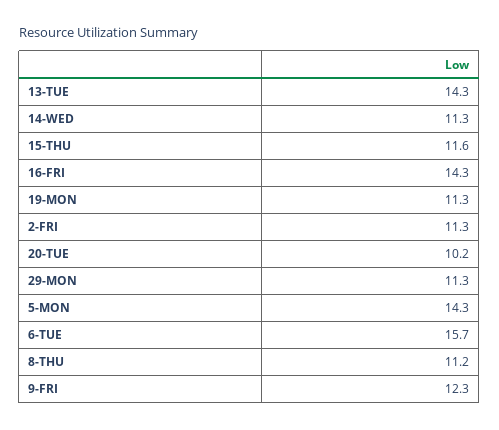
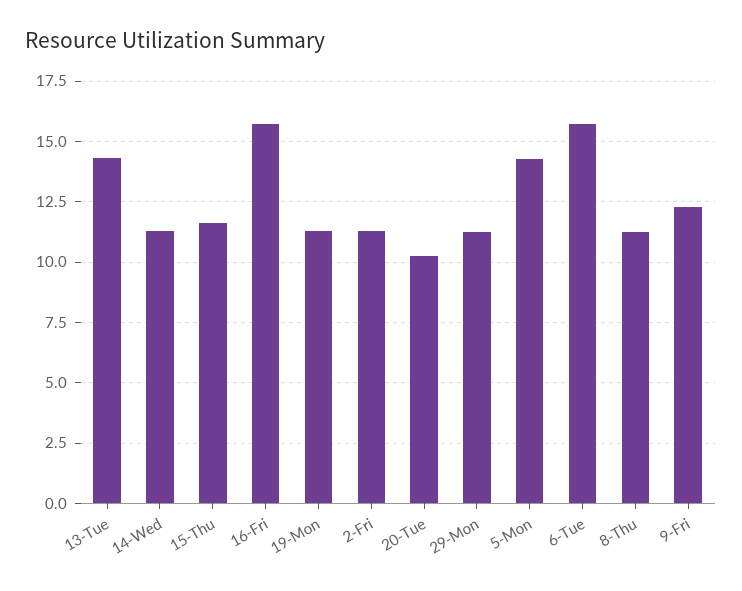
16-FRI: 14.3 -> 15.75

